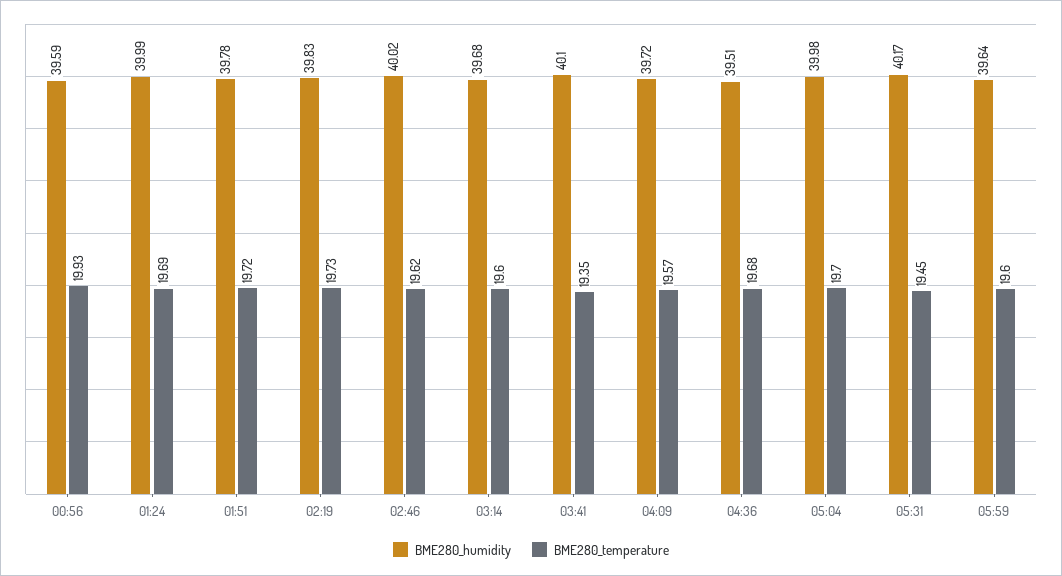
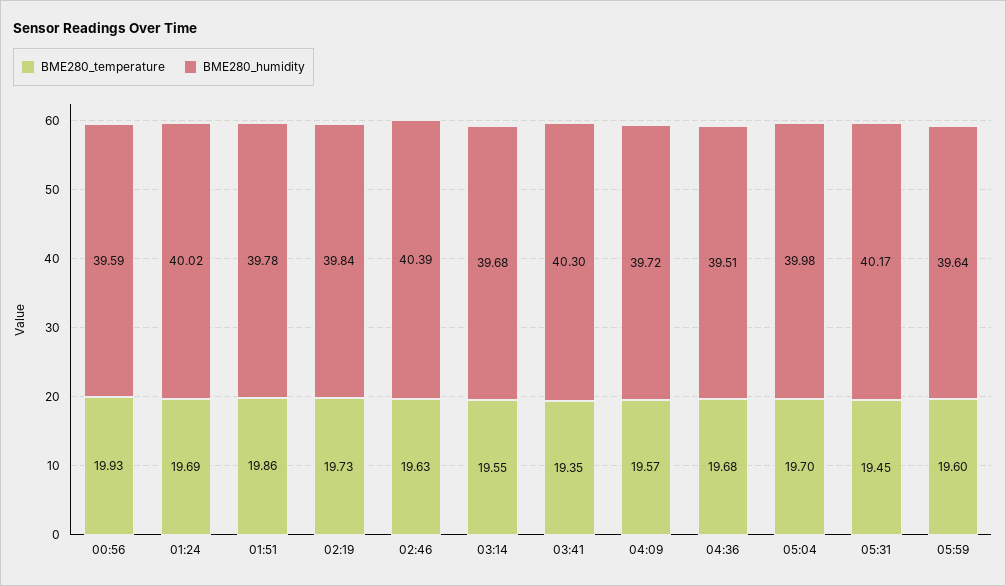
BME280_humidity, 01:24: 39.99 -> 40.02
BME280_temperature, 01:51: 19.72 -> 19.86
BME280_humidity, 02:19: 39.83 -> 39.84
BME280_humidity, 02:46: 40.02 -> 40.39
BME280_temperature, 02:46: 19.62 -> 19.63
BME280_temperature, 03:14: 19.6 -> 19.55
BME280_humidity, 03:41: 40.1 -> 40.3

